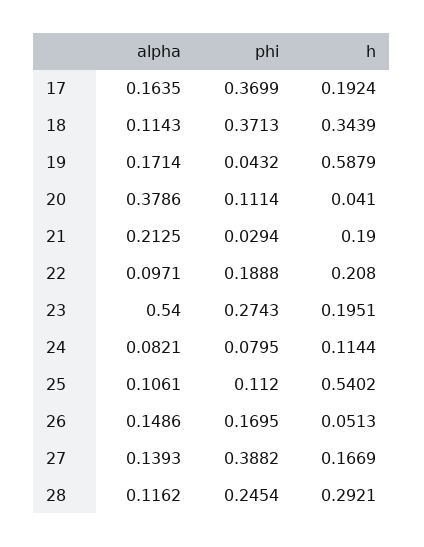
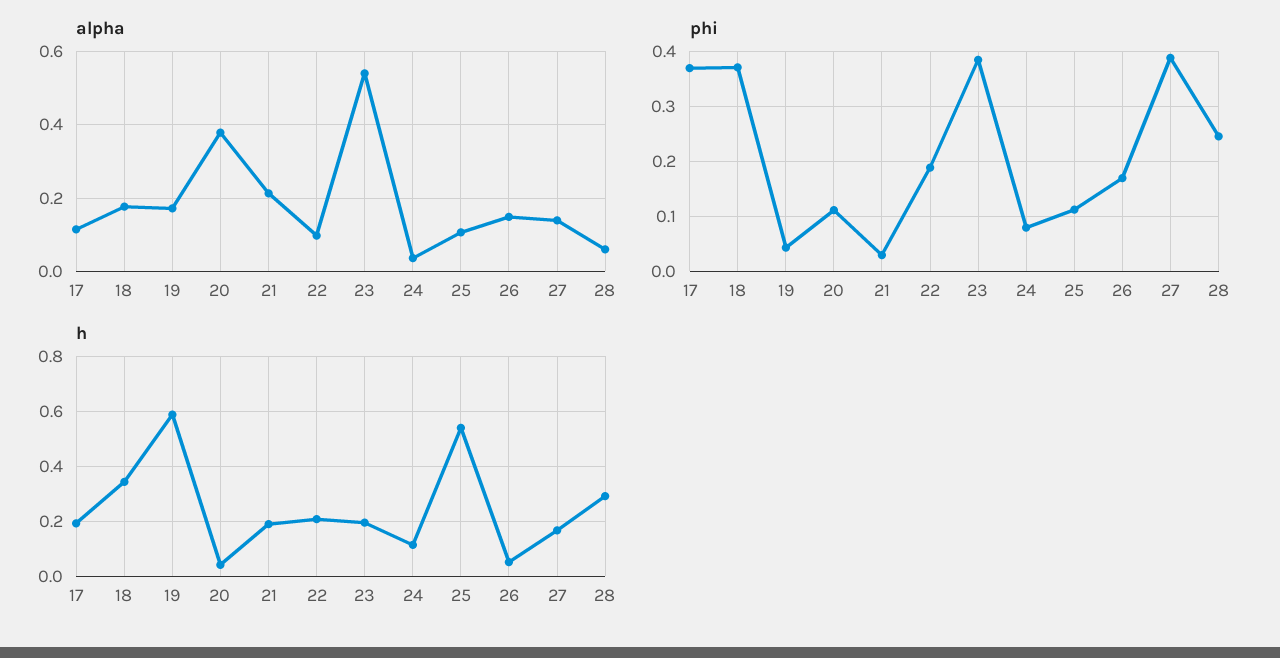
alpha, 17: 0.1635 -> 0.12
alpha, 18: 0.1143 -> 0.18
phi, 23: 0.2743 -> 0.38
alpha, 24: 0.0821 -> 0.04
alpha, 28: 0.1162 -> 0.06

